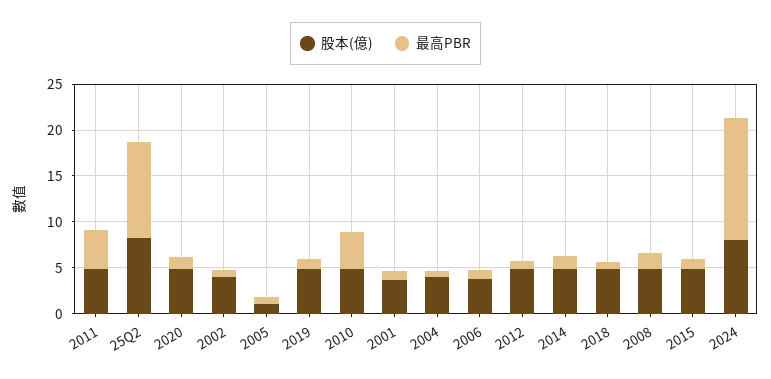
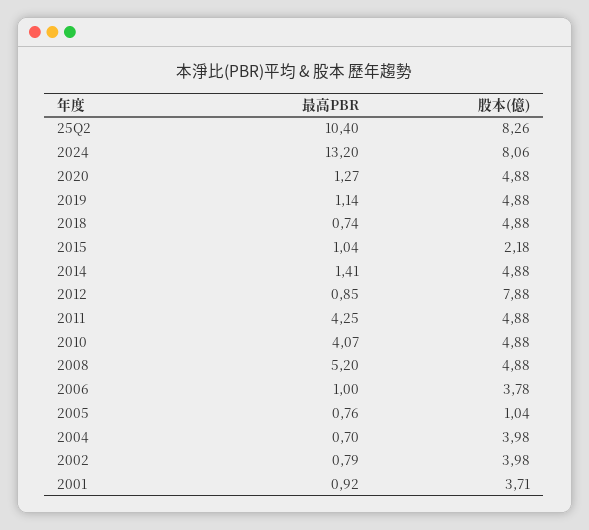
股本(億), 2012: 5 -> 7.88
最高PBR, 2008: 2 -> 5.2
股本(億), 2015: 5 -> 2.18

